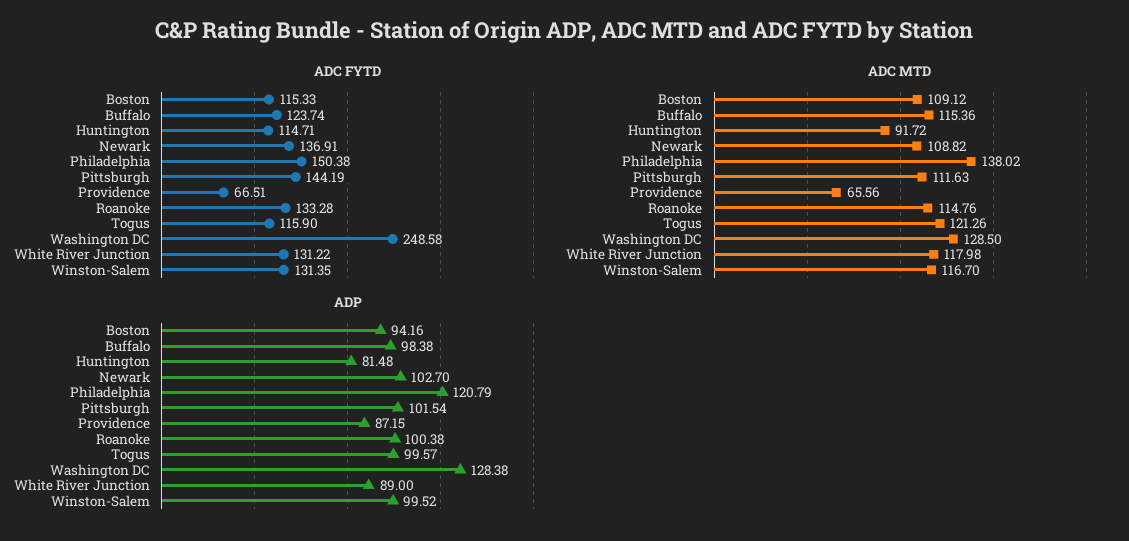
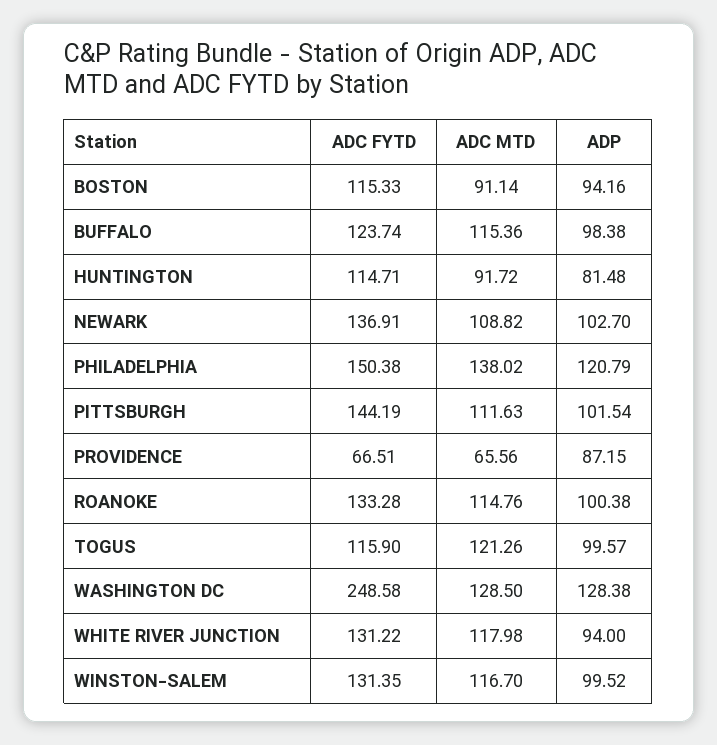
ADC MTD, Boston: 109.12 -> 91.14
ADP, White River Junction: 89 -> 94

